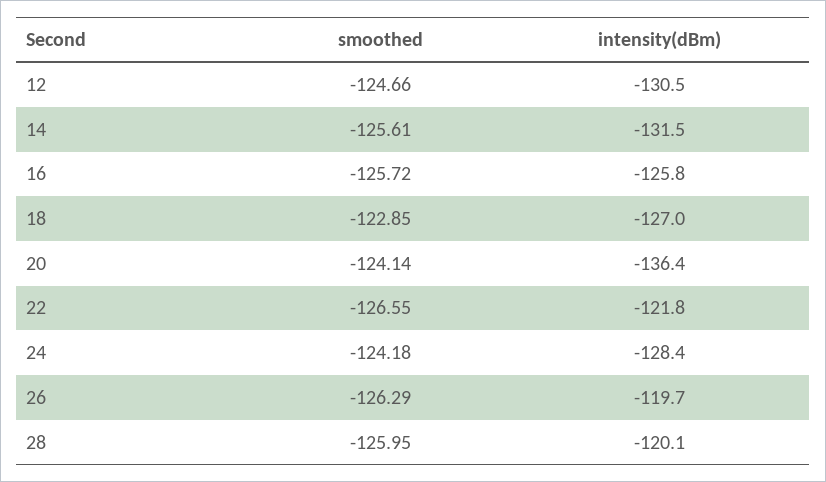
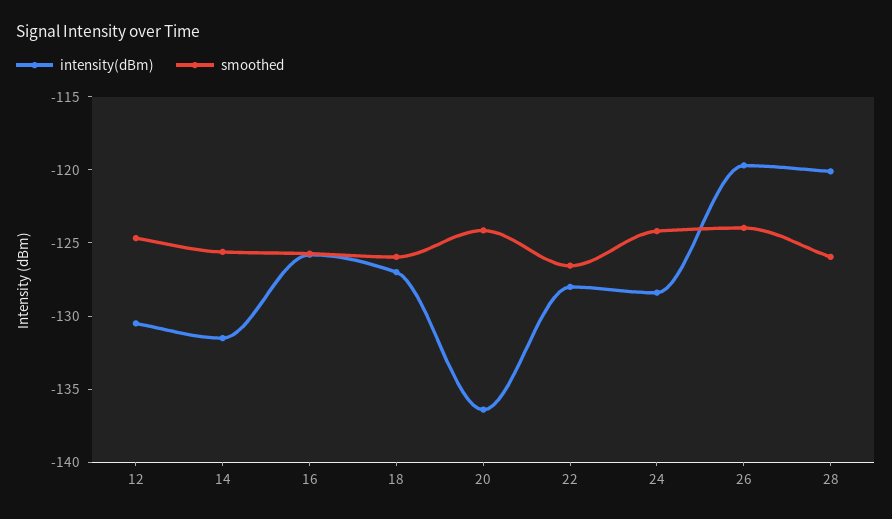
smoothed, 18: -122.85 -> -126
intensity(dBm), 22: -121.8 -> -128
smoothed, 26: -126.29 -> -124

